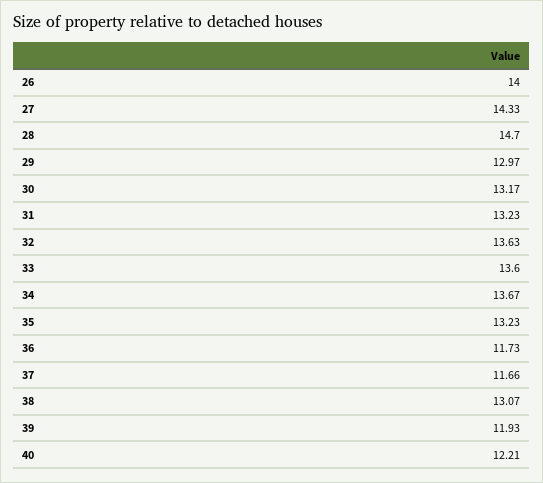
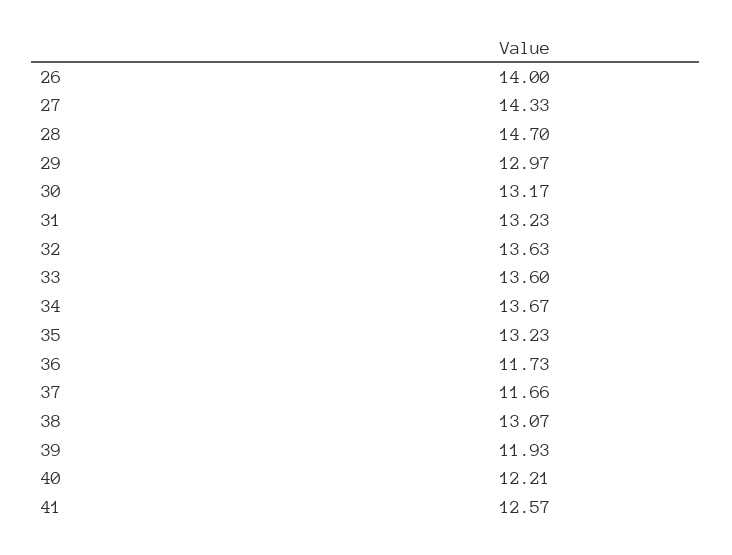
41: none -> 12.57

